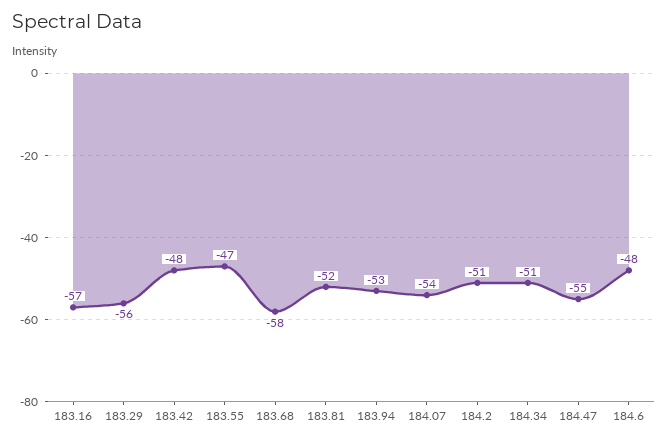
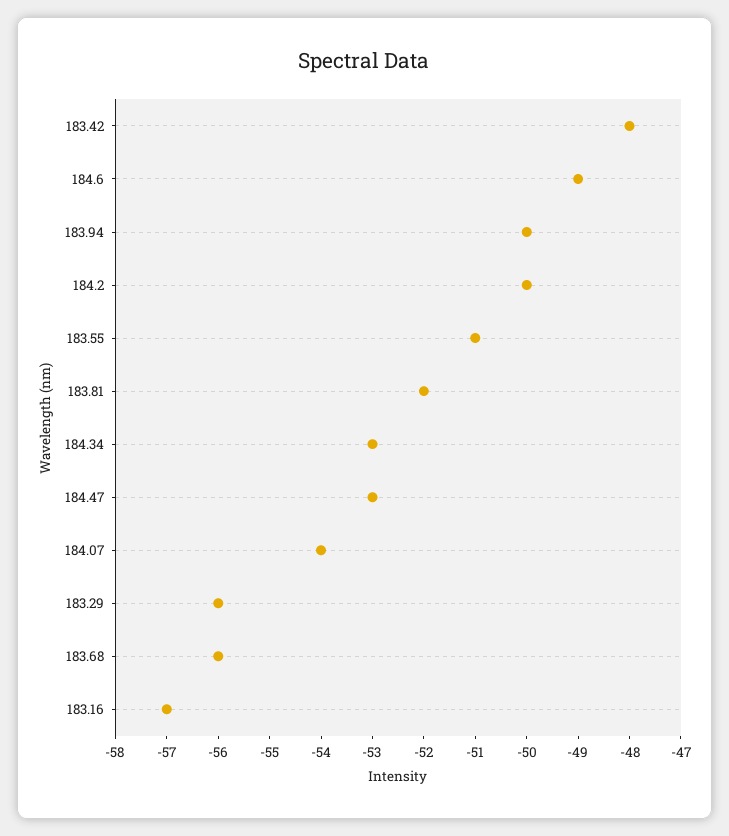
183.55: -47 -> -51
183.68: -58 -> -56
183.94: -53 -> -50
184.2: -51 -> -50
184.34: -51 -> -53
184.47: -55 -> -53
184.6: -48 -> -49

